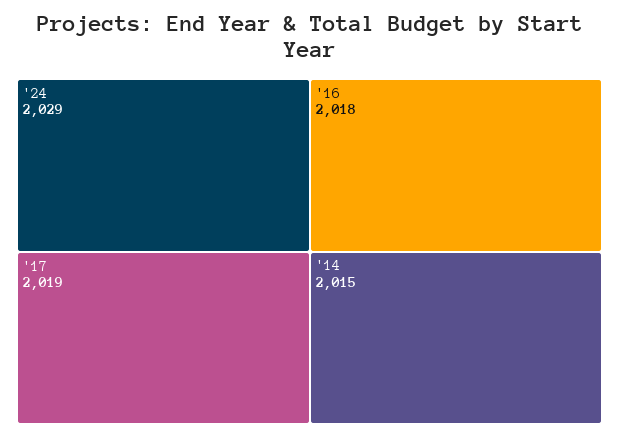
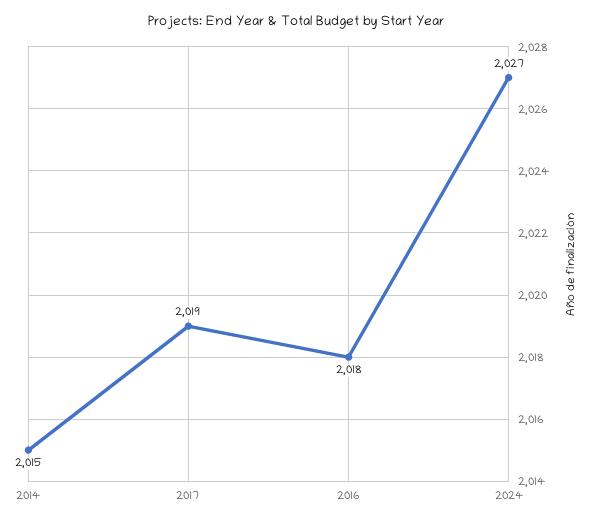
'24: 2029 -> 2027

